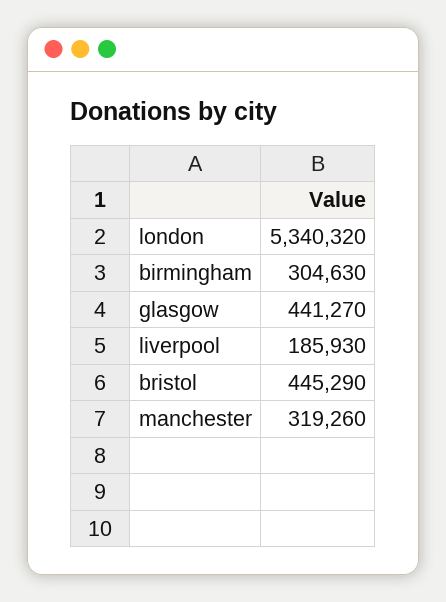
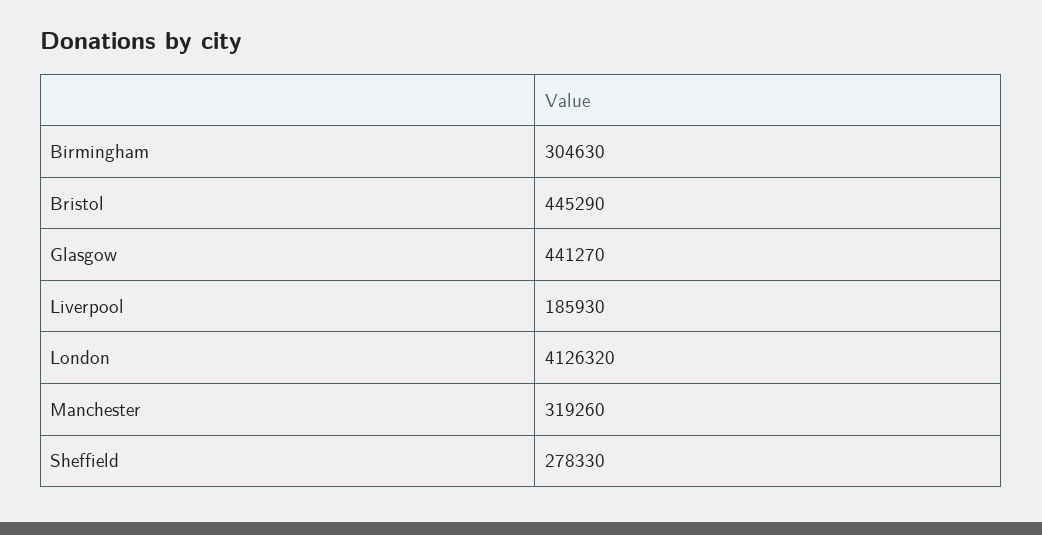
london: 5340320 -> 4126320
Sheffield: none -> 278330

